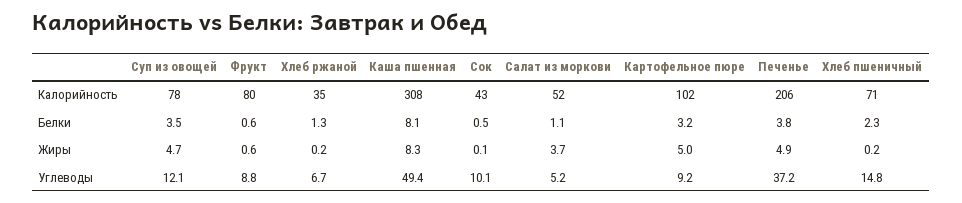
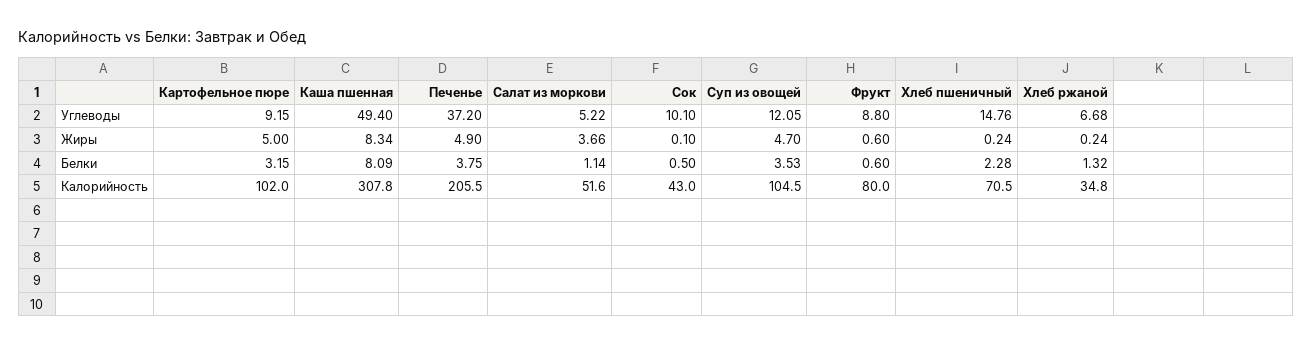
Суп из овощей, Калорийность: 78 -> 104.5

